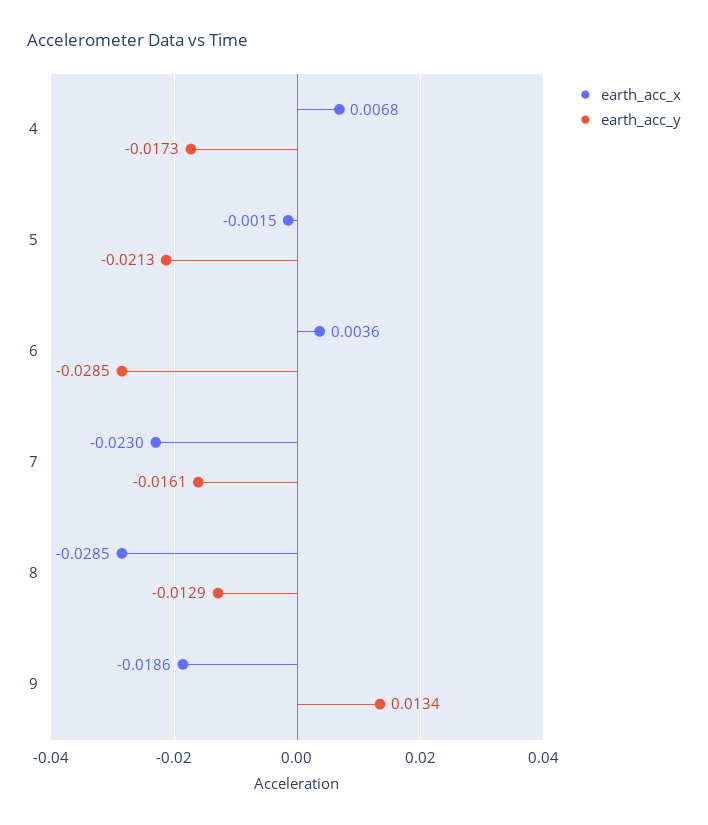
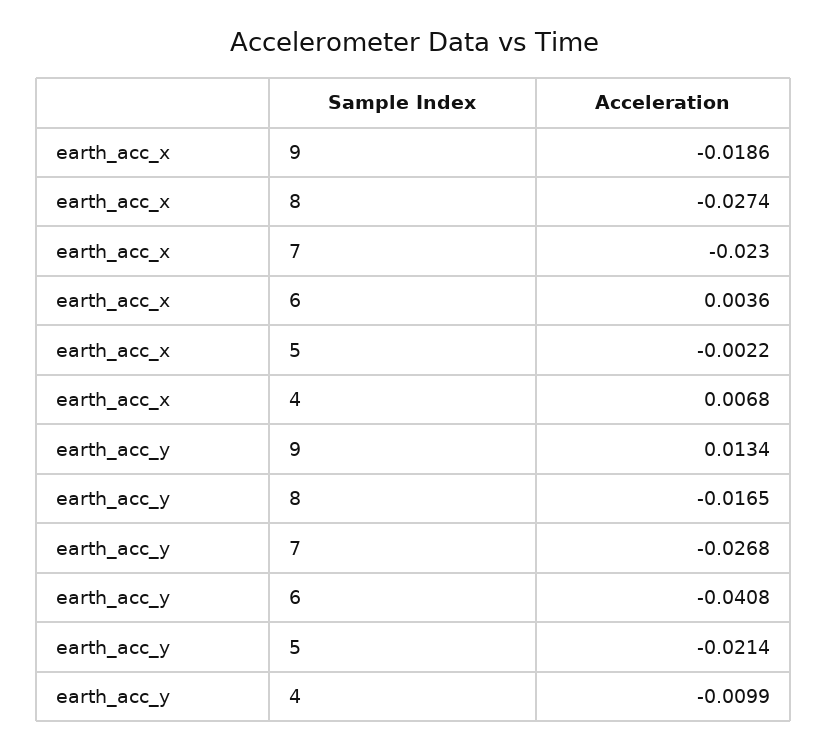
earth_acc_y, 4: -0.0173 -> -0.0099
earth_acc_x, 5: -0.0015 -> -0.0022
earth_acc_y, 5: -0.0213 -> -0.0214
earth_acc_y, 6: -0.0285 -> -0.0408
earth_acc_y, 7: -0.0161 -> -0.0268
earth_acc_x, 8: -0.0285 -> -0.0274
earth_acc_y, 8: -0.0129 -> -0.0165

